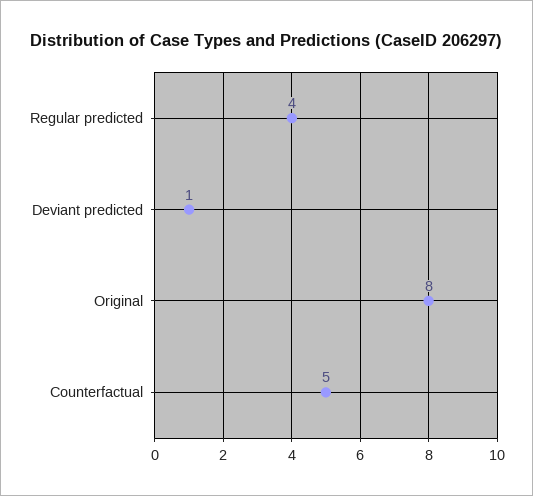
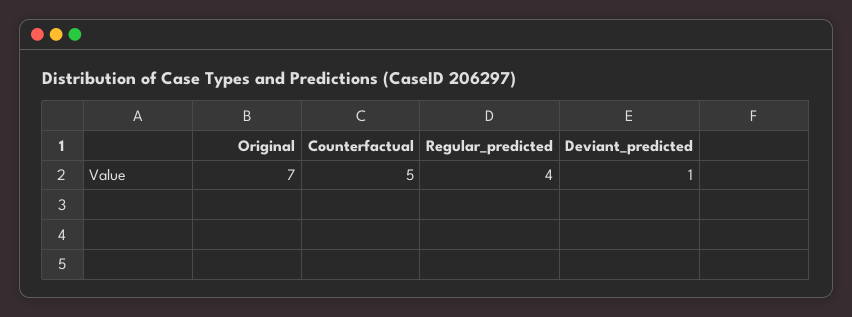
Original: 8 -> 7

